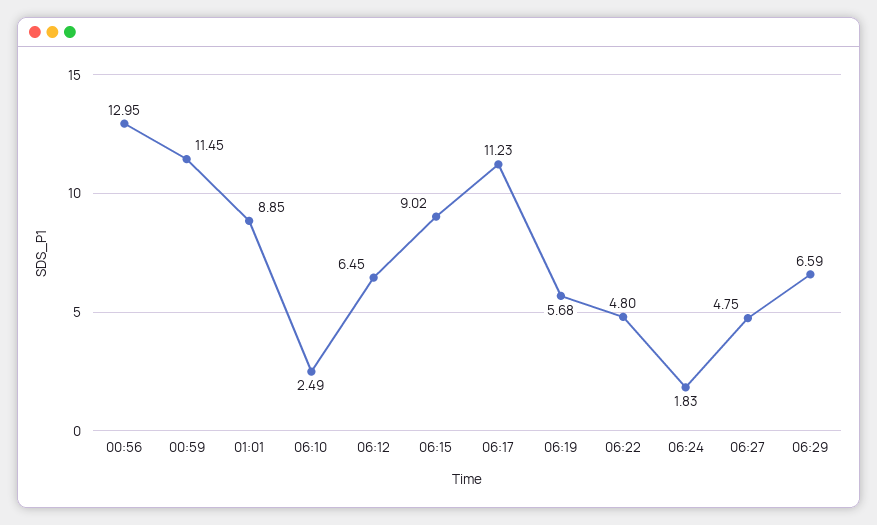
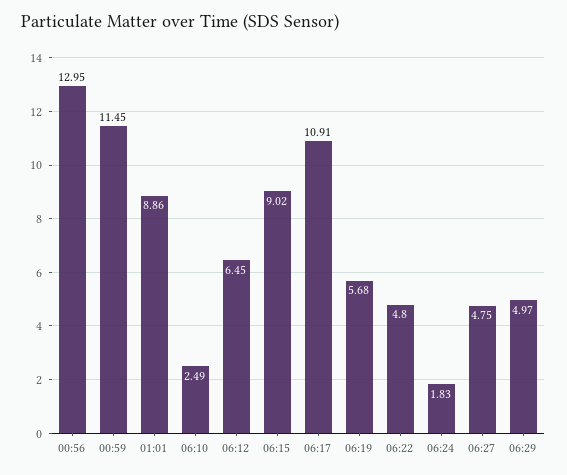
01:01: 8.85 -> 8.86
06:17: 11.23 -> 10.91
06:29: 6.59 -> 4.97

